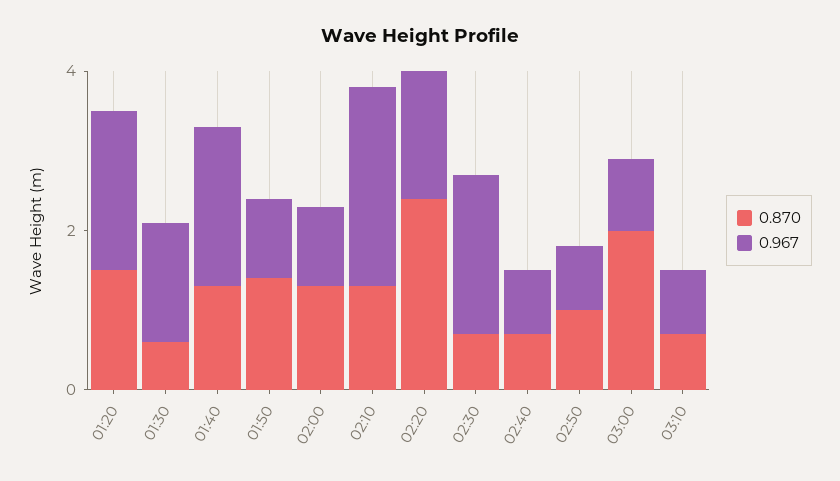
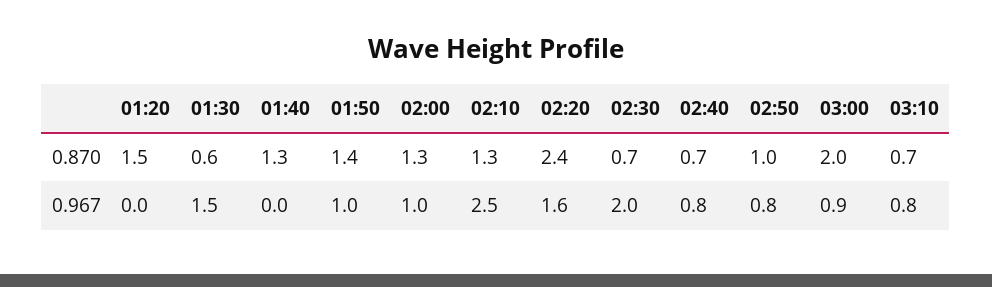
0.967, 01:20: 2 -> 0
0.967, 01:40: 2 -> 0

